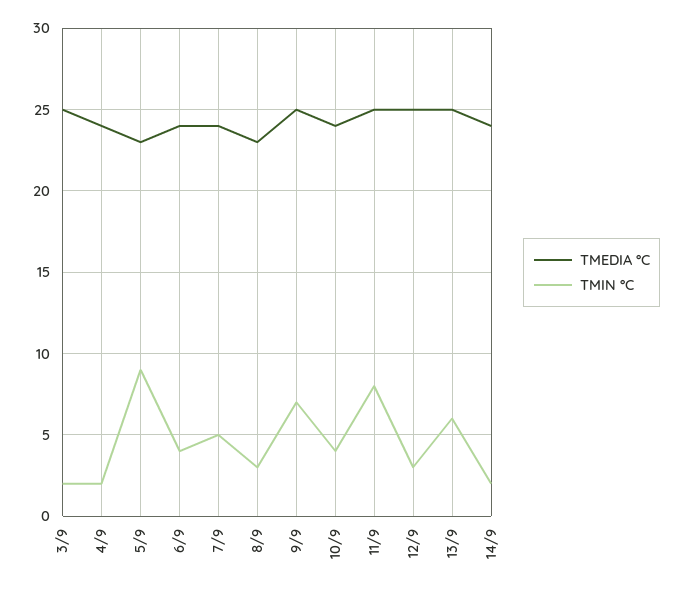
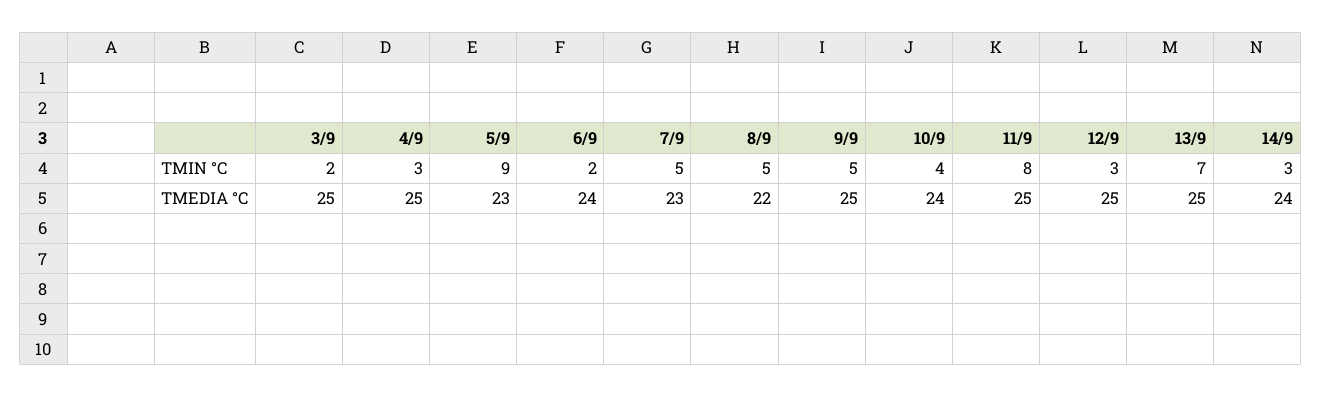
TMEDIA °C, 4/9: 24 -> 25
TMIN °C, 4/9: 2 -> 3
TMIN °C, 6/9: 4 -> 2
TMEDIA °C, 7/9: 24 -> 23
TMEDIA °C, 8/9: 23 -> 22
TMIN °C, 8/9: 3 -> 5
TMIN °C, 9/9: 7 -> 5
TMIN °C, 13/9: 6 -> 7
TMIN °C, 14/9: 2 -> 3

